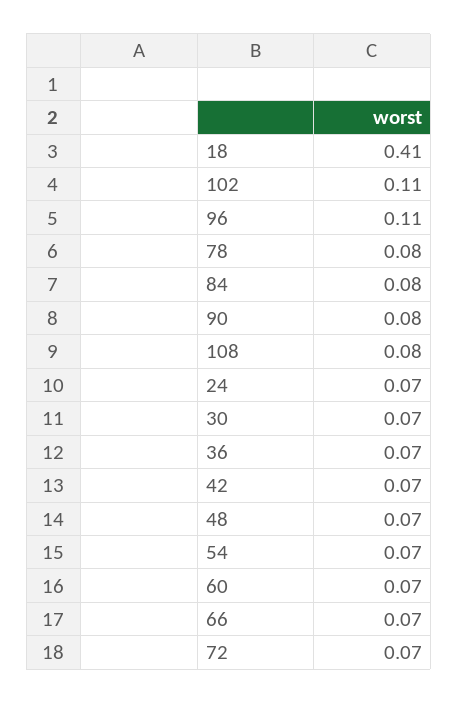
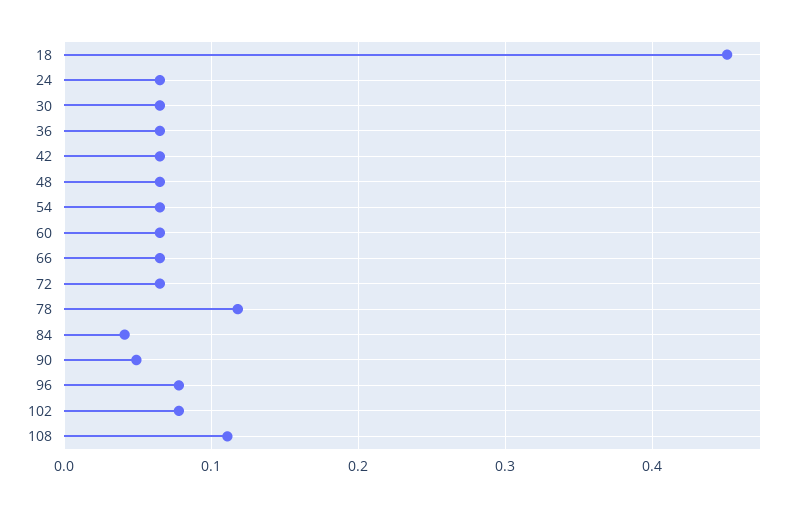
18: 0.41 -> 0.45
102: 0.11 -> 0.08
96: 0.11 -> 0.08
78: 0.08 -> 0.12
84: 0.08 -> 0.04
90: 0.08 -> 0.05
108: 0.08 -> 0.11

